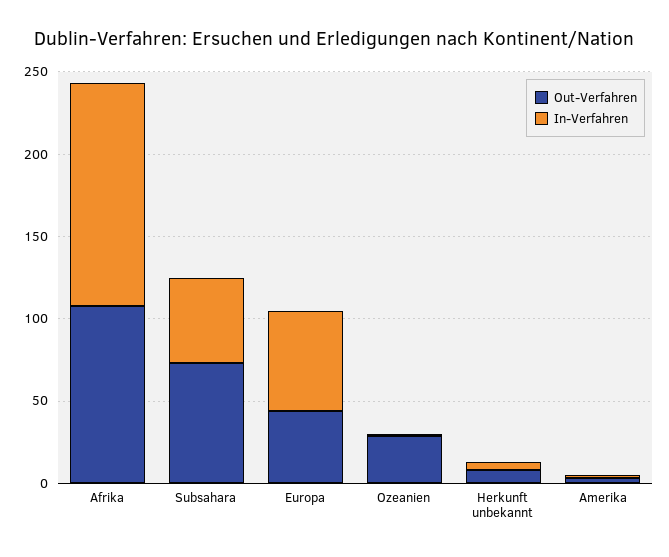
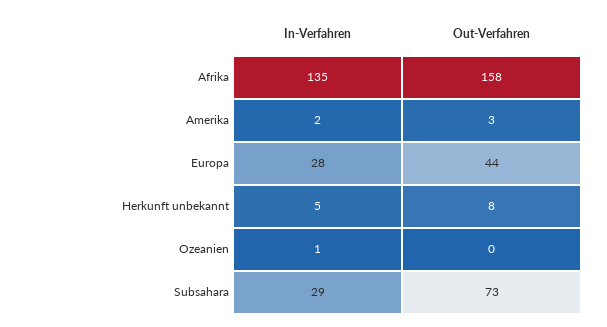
Out-Verfahren, Afrika: 110 -> 158
In-Verfahren, Subsahara: 50 -> 29
In-Verfahren, Europa: 60 -> 28
Out-Verfahren, Ozeanien: 30 -> 0

